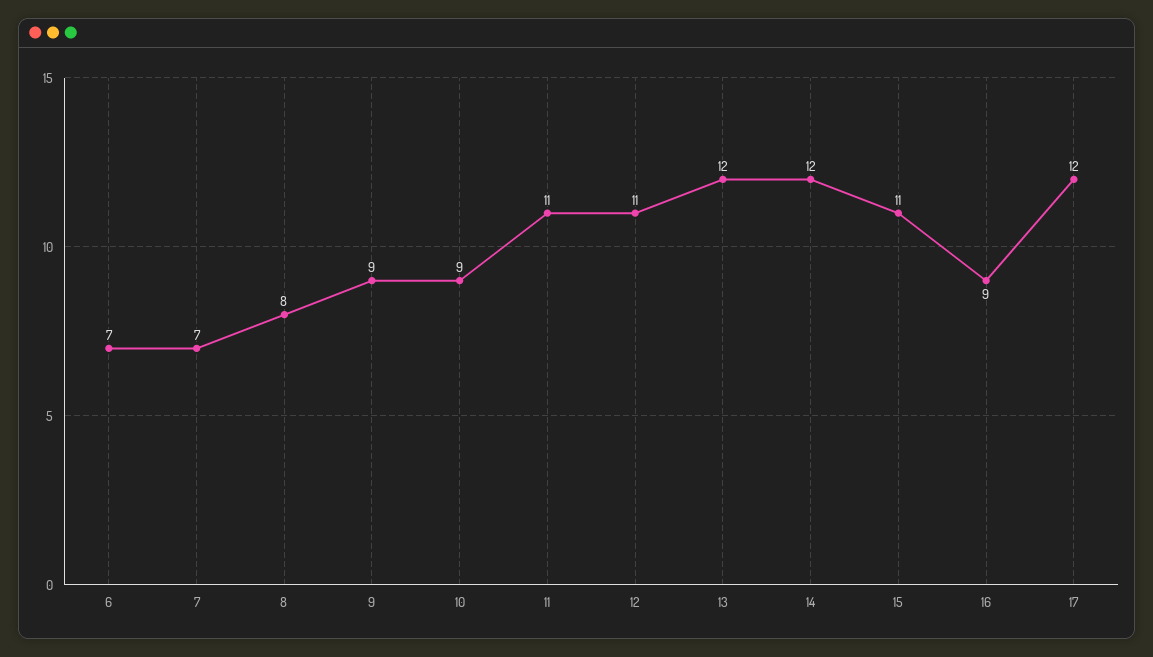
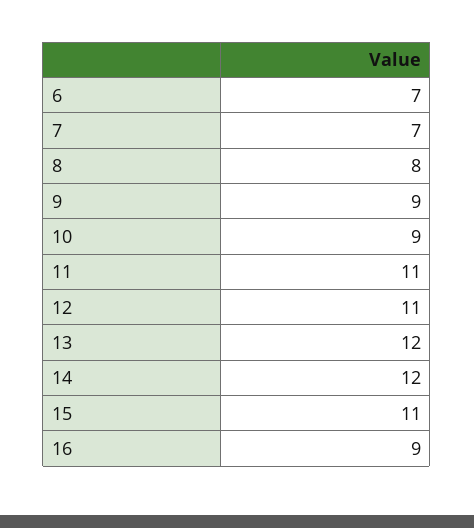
17: 12 -> none

